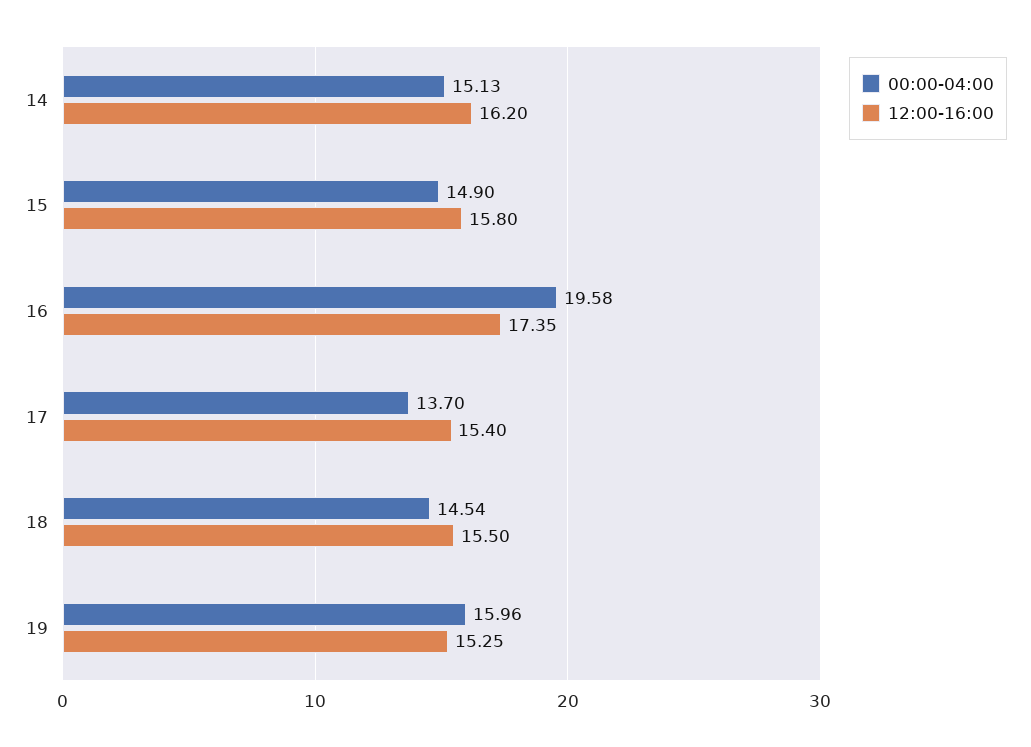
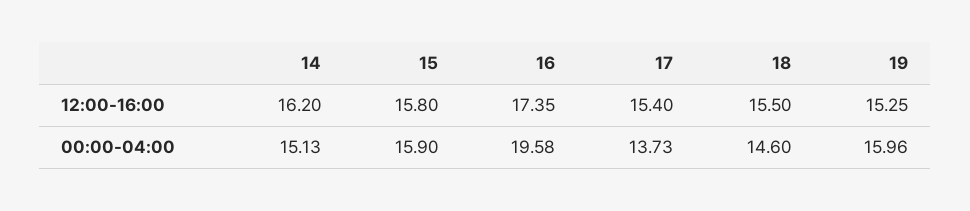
00:00-04:00, 15: 14.9 -> 15.9
00:00-04:00, 17: 13.7 -> 13.73
00:00-04:00, 18: 14.54 -> 14.6

